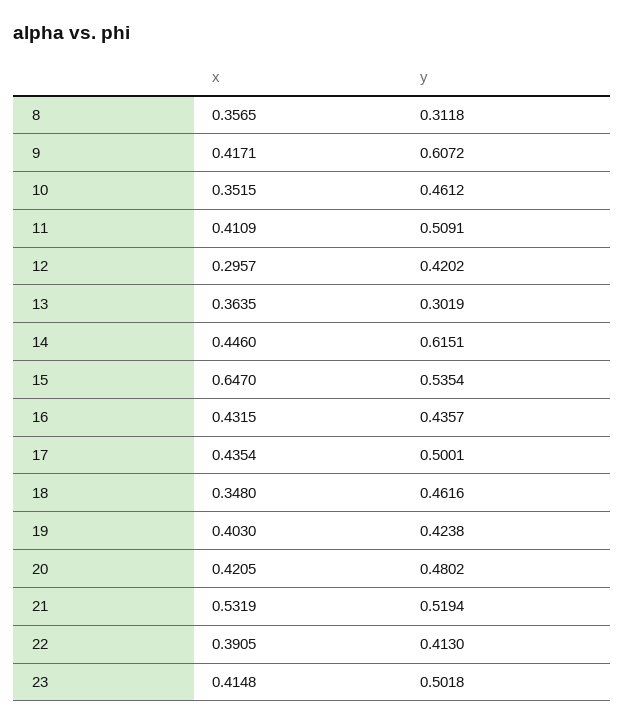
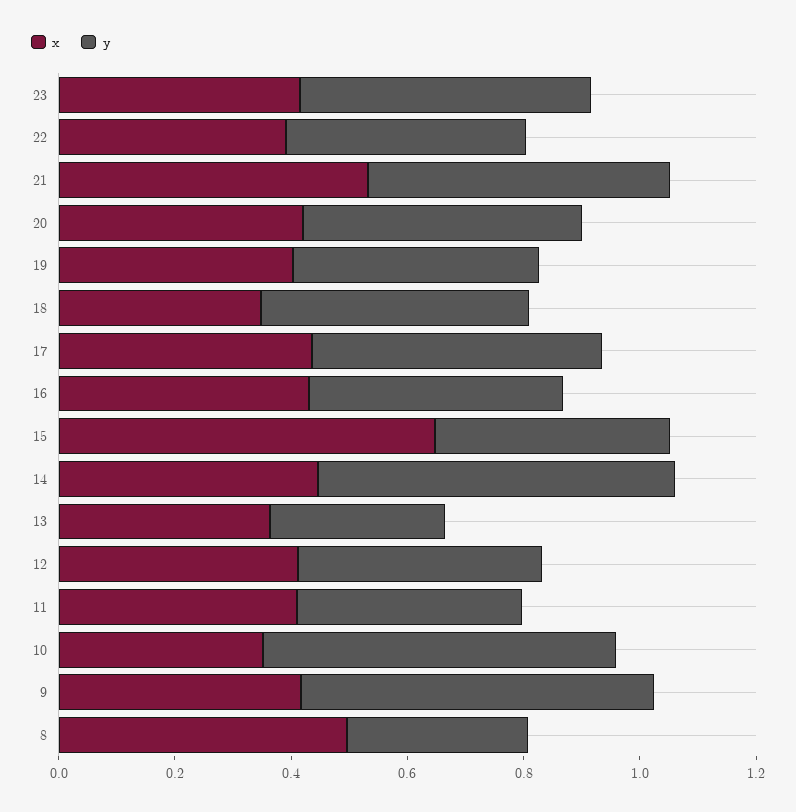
x, 8: 0.3565 -> 0.5
y, 10: 0.4612 -> 0.6
y, 11: 0.5091 -> 0.4
x, 12: 0.2957 -> 0.4
y, 15: 0.5354 -> 0.4

